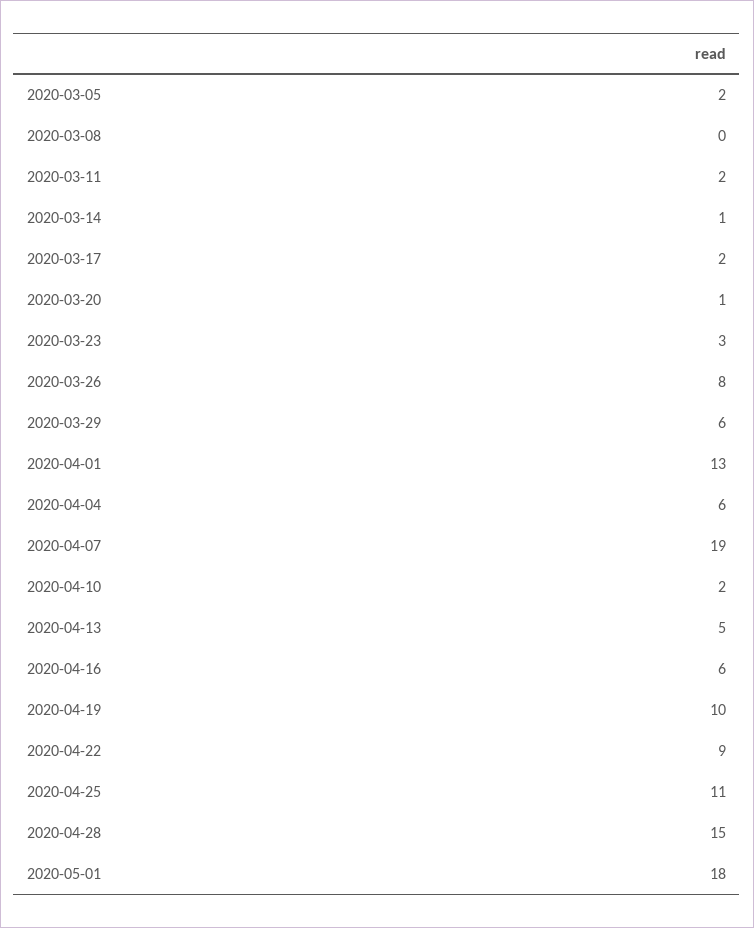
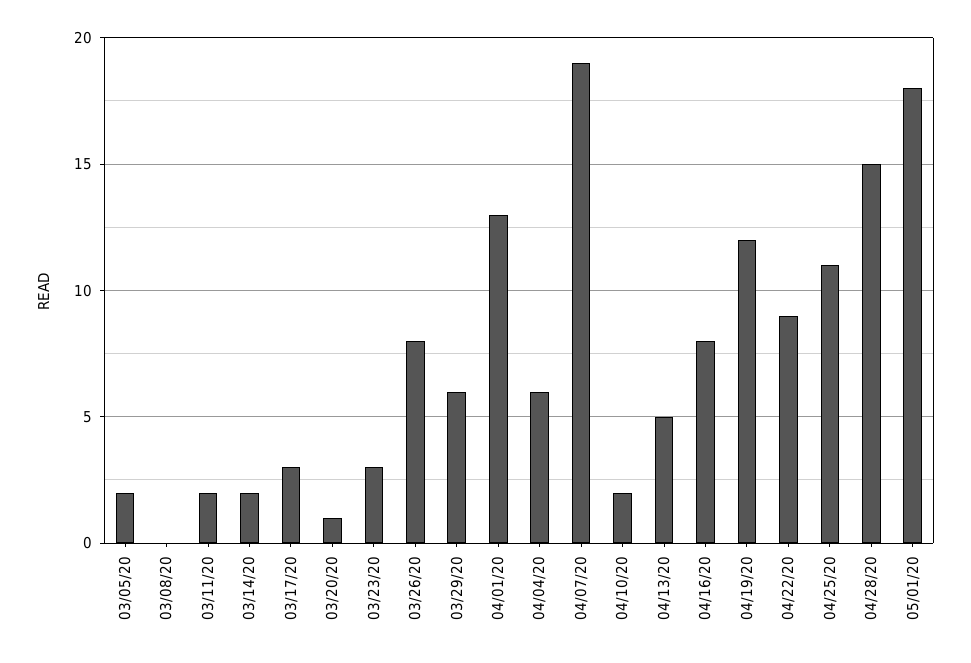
2020-03-14: 1 -> 2
2020-03-17: 2 -> 3
2020-04-16: 6 -> 8
2020-04-19: 10 -> 12

